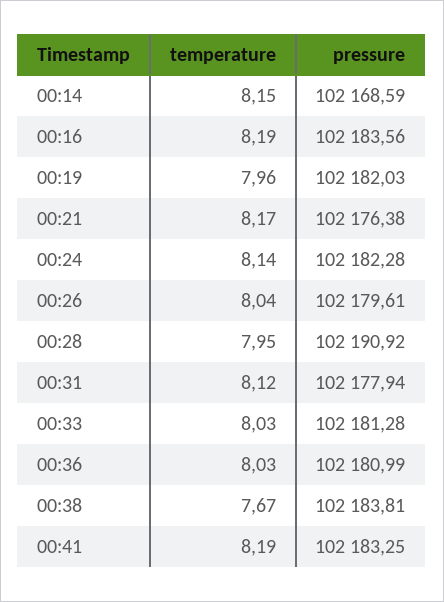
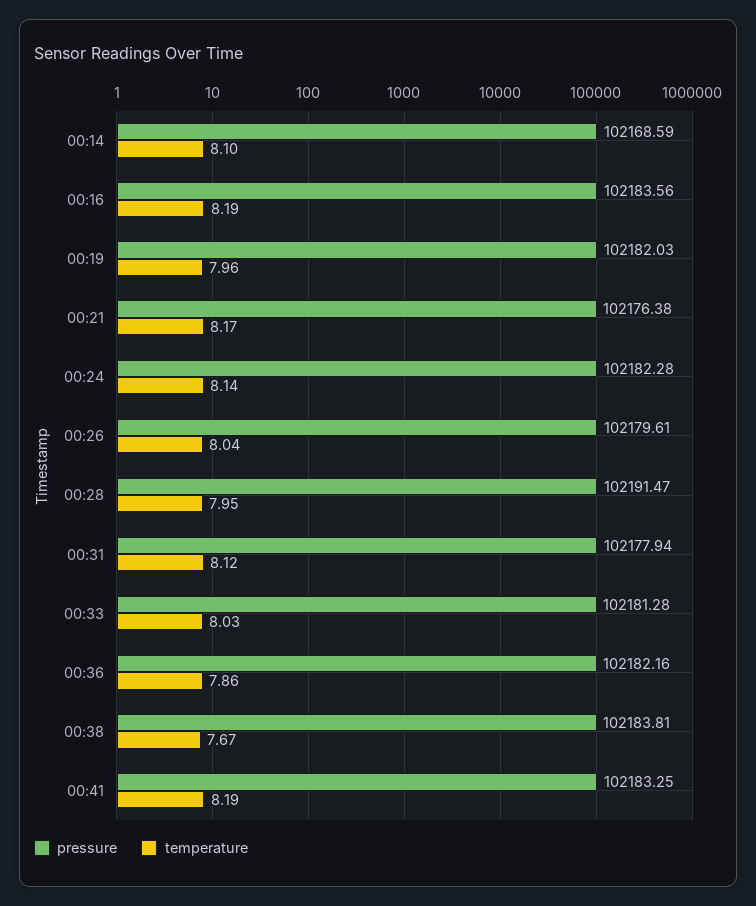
temperature, 00:14: 8.15 -> 8.1
pressure, 00:28: 102190.92 -> 102191.47
temperature, 00:36: 8.03 -> 7.86
pressure, 00:36: 102180.99 -> 102182.16

